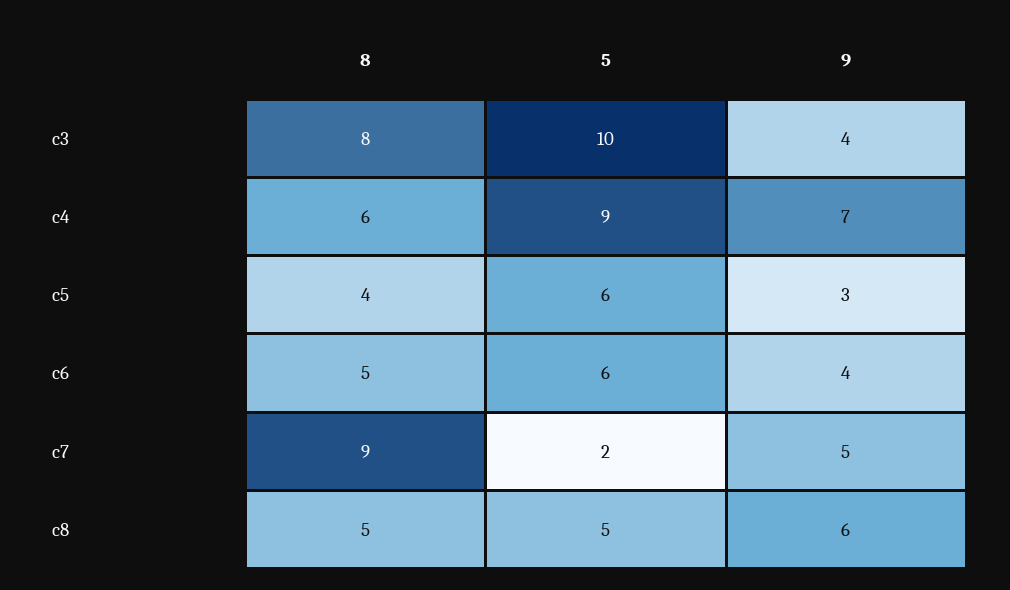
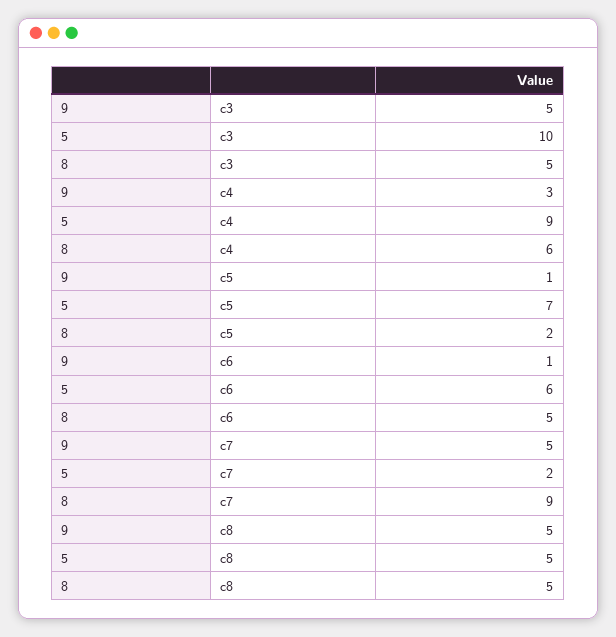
8, c3: 8 -> 5
9, c3: 4 -> 5
9, c4: 7 -> 3
8, c5: 4 -> 2
5, c5: 6 -> 7
9, c5: 3 -> 1
9, c6: 4 -> 1
9, c8: 6 -> 5

